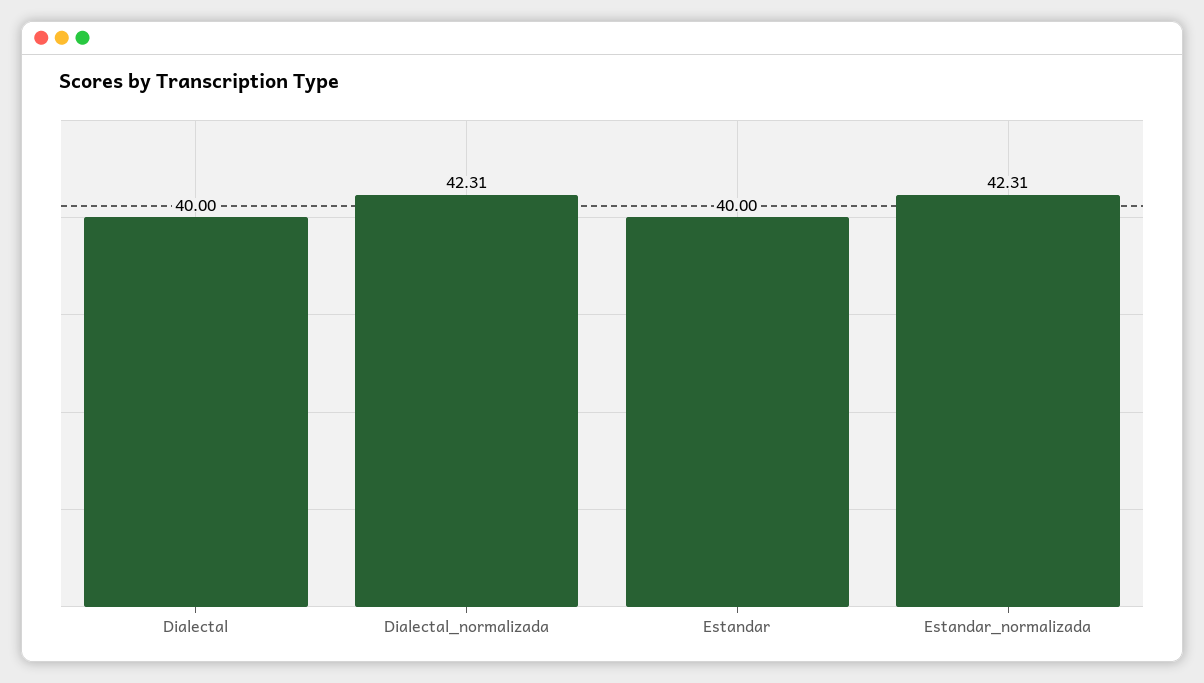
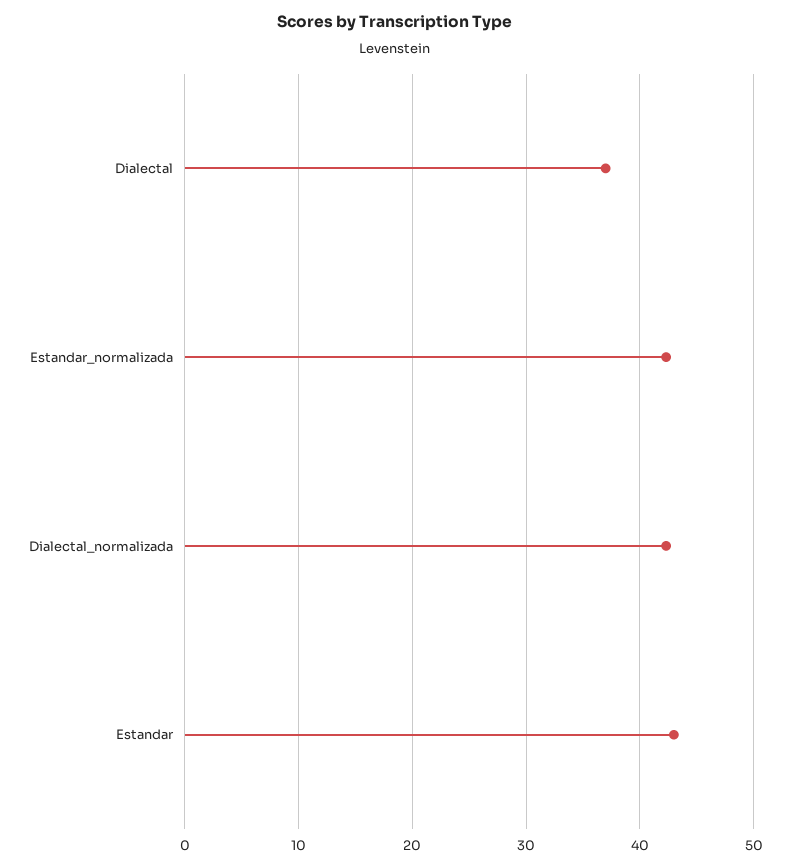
Dialectal: 40 -> 37
Estandar: 40 -> 43

